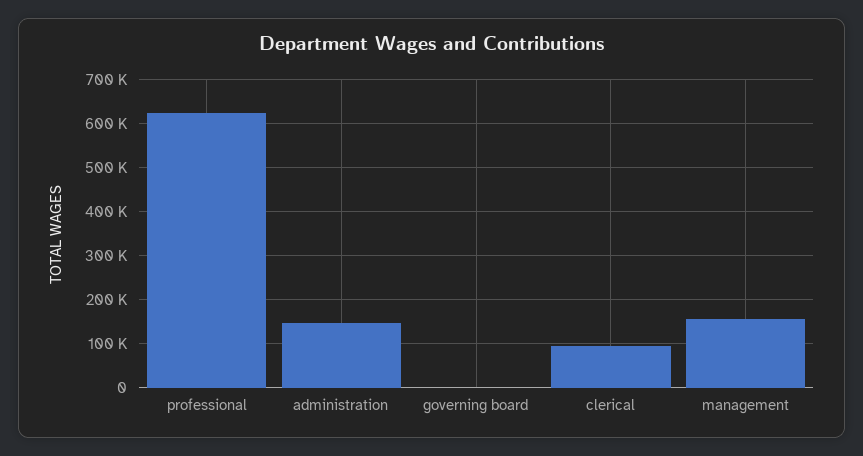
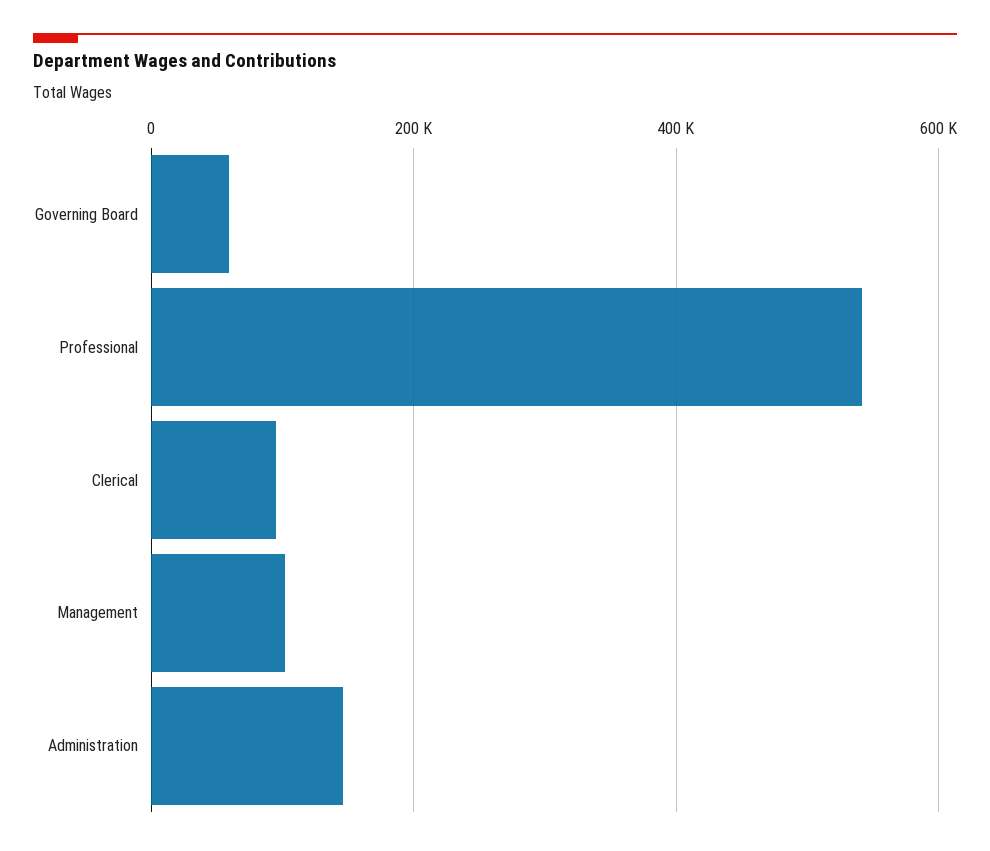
professional: 620000 -> 540000
governing board: 0 -> 60000
management: 160000 -> 100000

